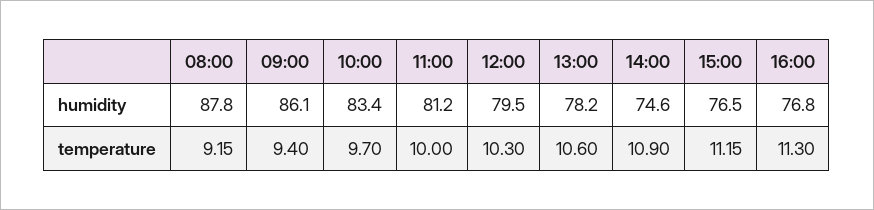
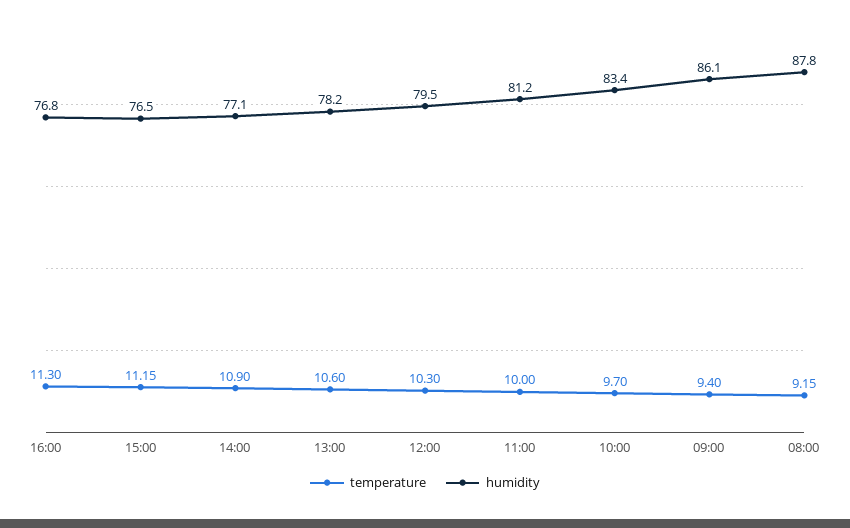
humidity, 14:00: 74.6 -> 77.1

